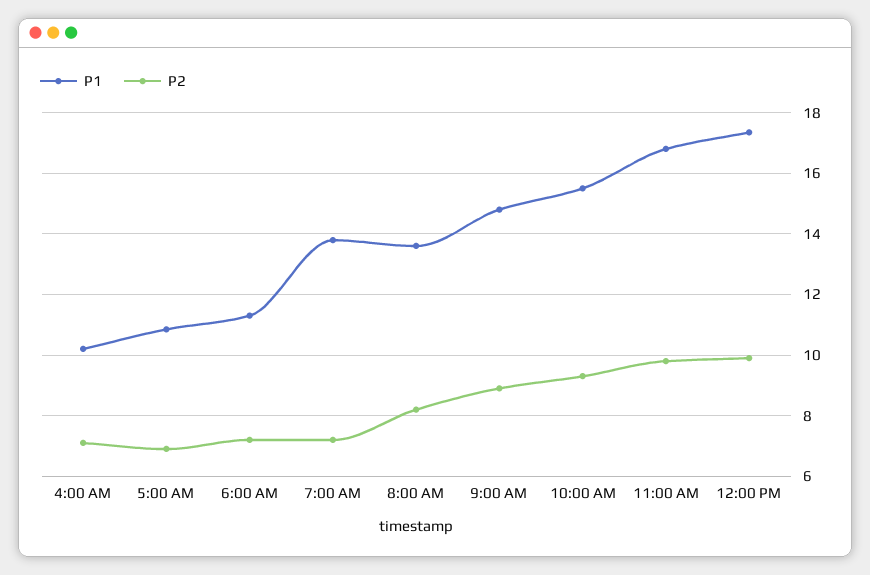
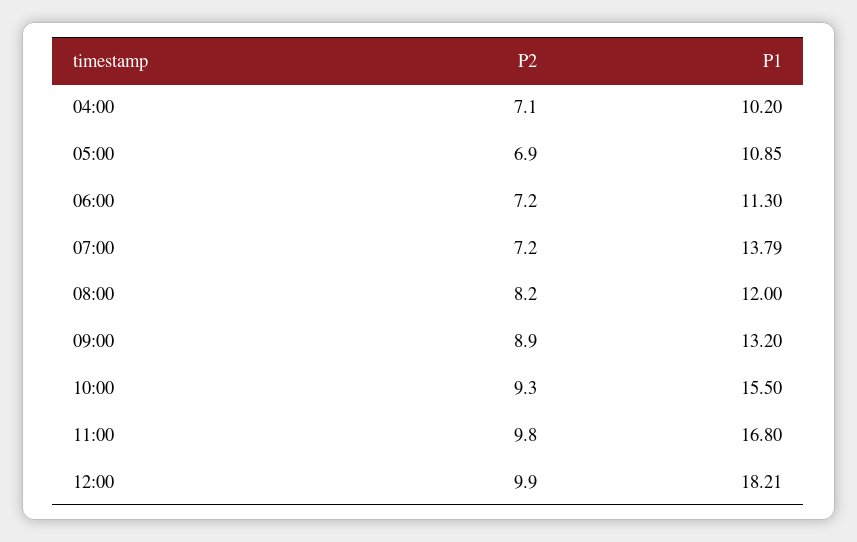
P1, 8:00 AM: 13.6 -> 12
P1, 9:00 AM: 14.8 -> 13.2
P1, 12:00 PM: 17.4 -> 18.21

